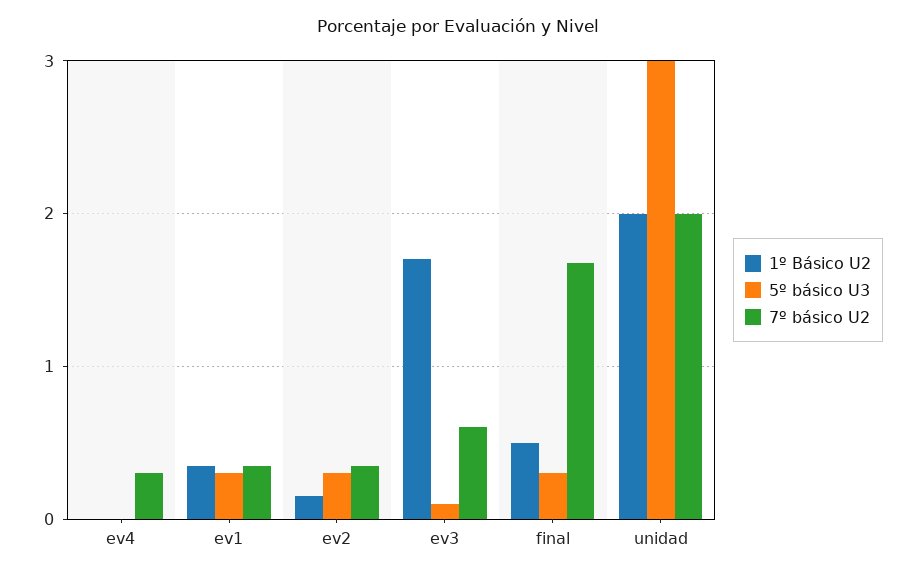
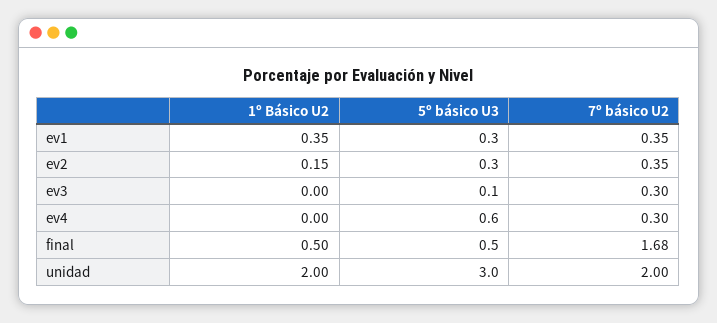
5º básico U3, ev4: 0 -> 0.6
1º Básico U2, ev3: 1.7 -> 0
7º básico U2, ev3: 0.6 -> 0.3
5º básico U3, final: 0.3 -> 0.5

